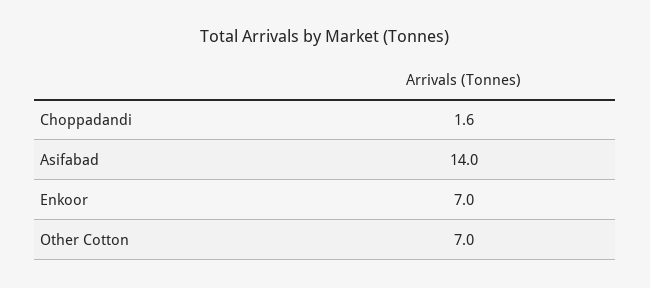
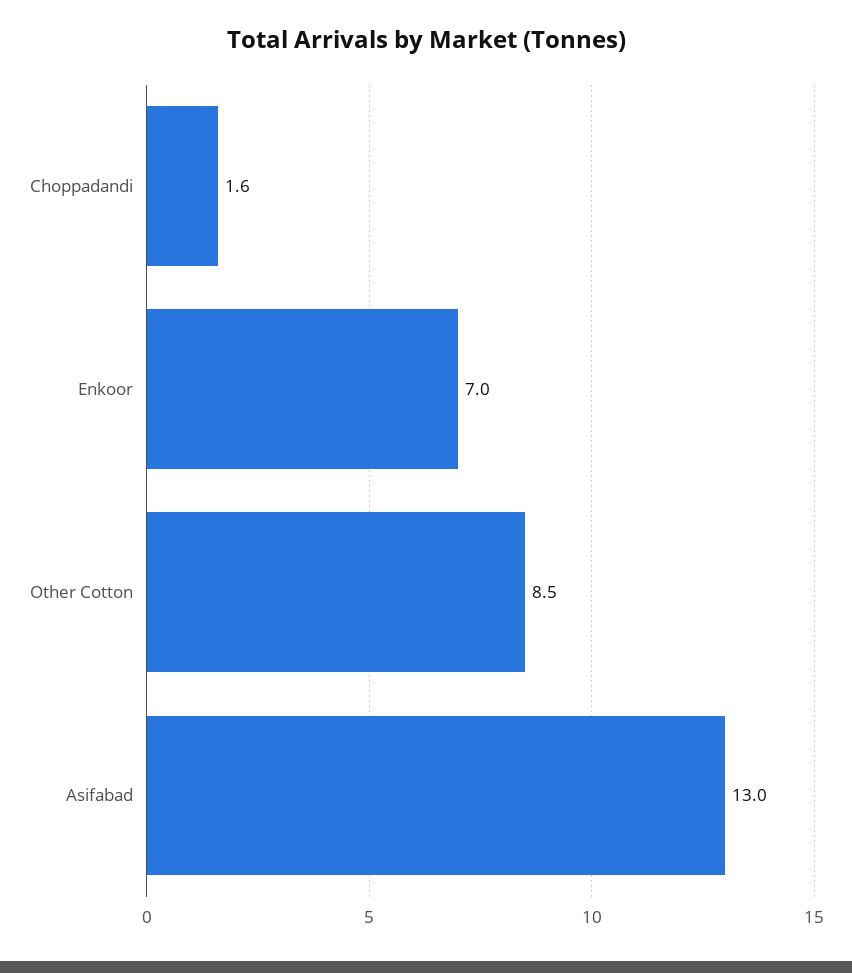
Asifabad: 14 -> 13
Other Cotton: 7 -> 8.5

